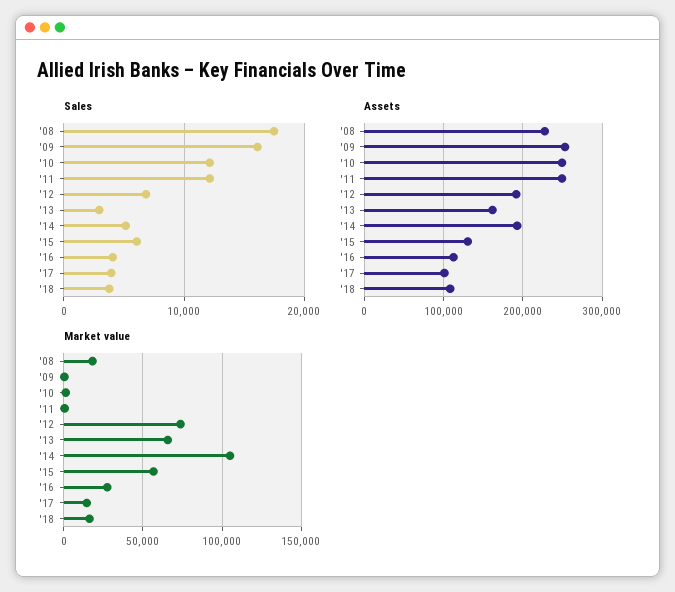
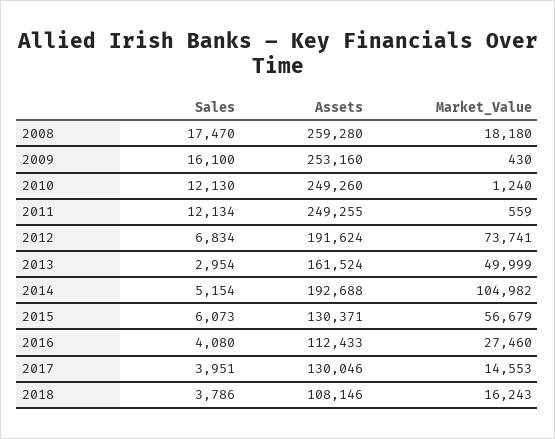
Assets, '08: 230000 -> 259280
Assets, '17: 100000 -> 130046
Market value, '13: 65000 -> 49999

